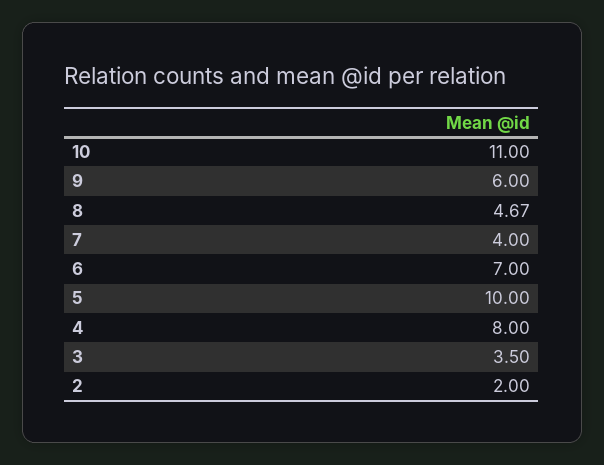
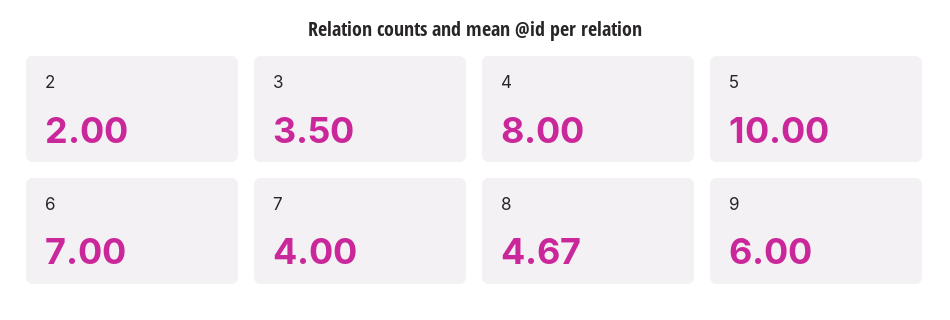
10: 11 -> none

